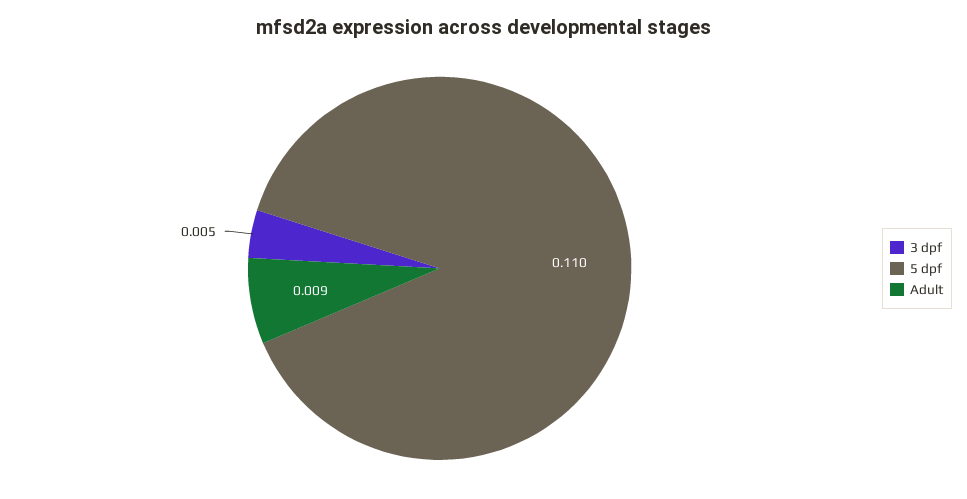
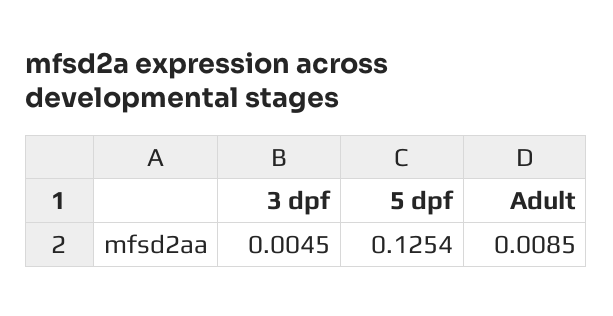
5 dpf: 0.11 -> 0.1254

